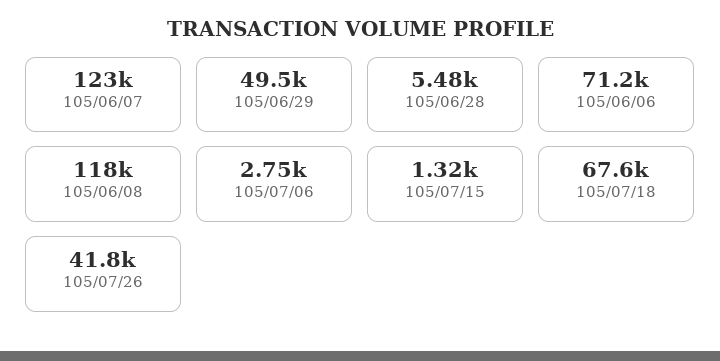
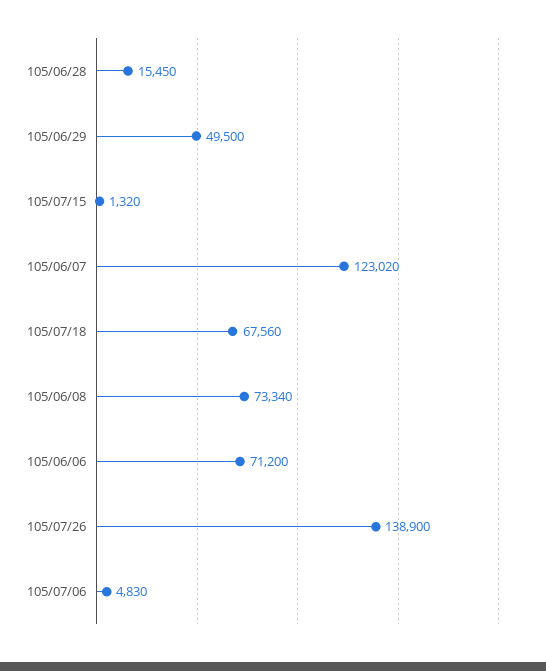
105/06/28: 5480 -> 15450
105/06/08: 118000 -> 73340
105/07/06: 2750 -> 4830
105/07/26: 41800 -> 138900

